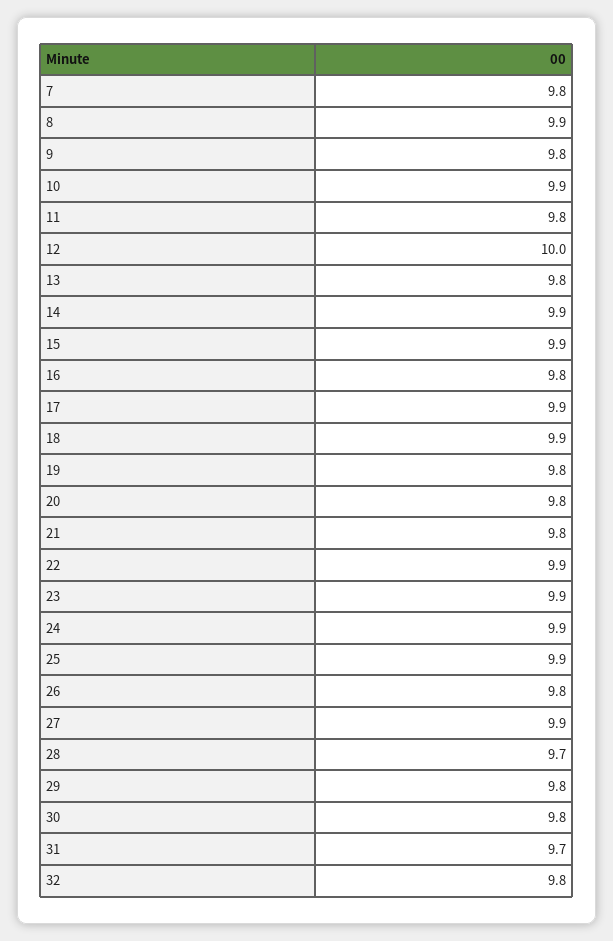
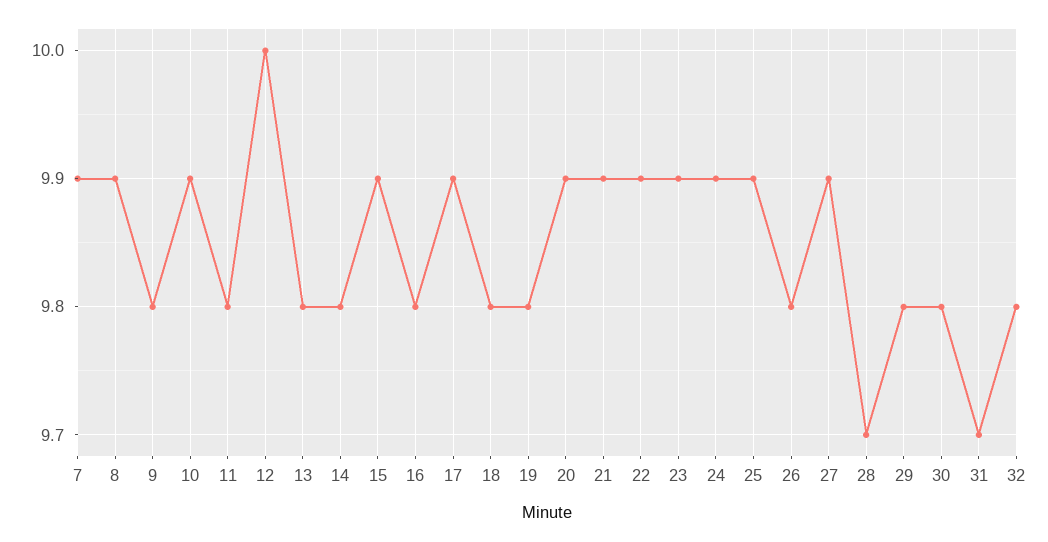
7: 9.8 -> 9.9
14: 9.9 -> 9.8
18: 9.9 -> 9.8
20: 9.8 -> 9.9
21: 9.8 -> 9.9

